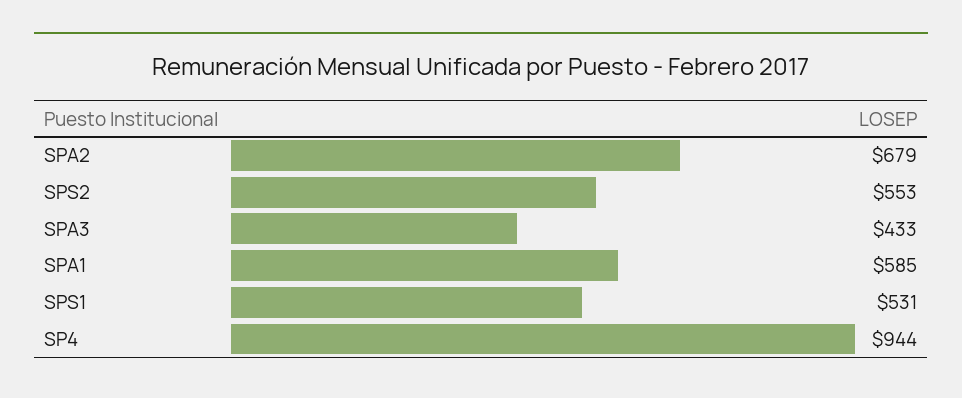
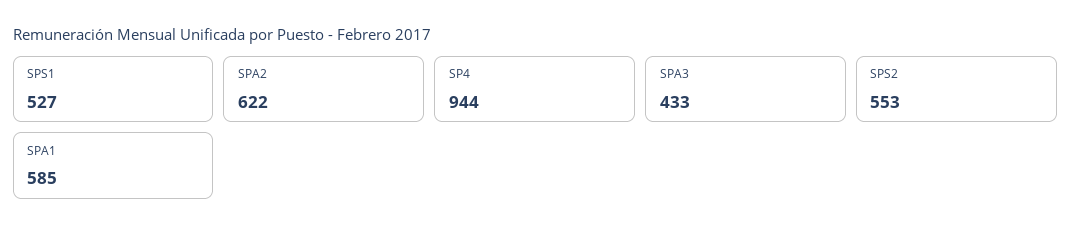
SPA2: 679 -> 622
SPS1: 531 -> 527

